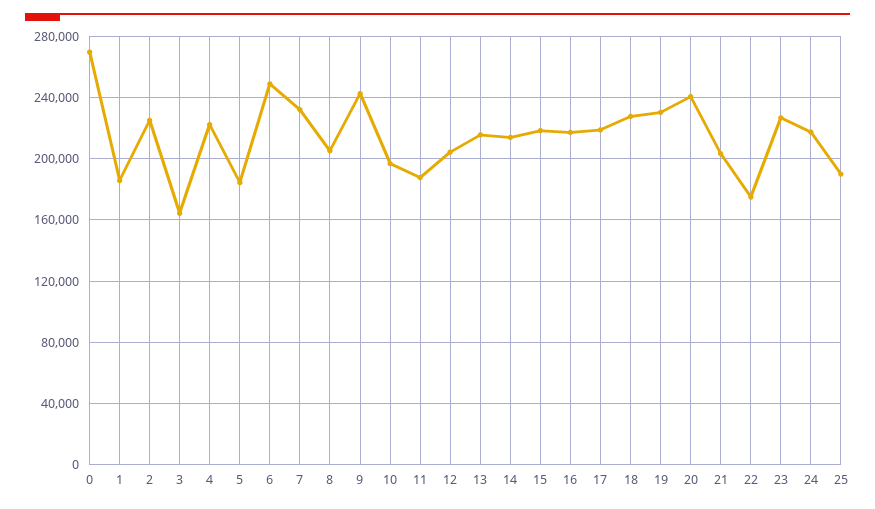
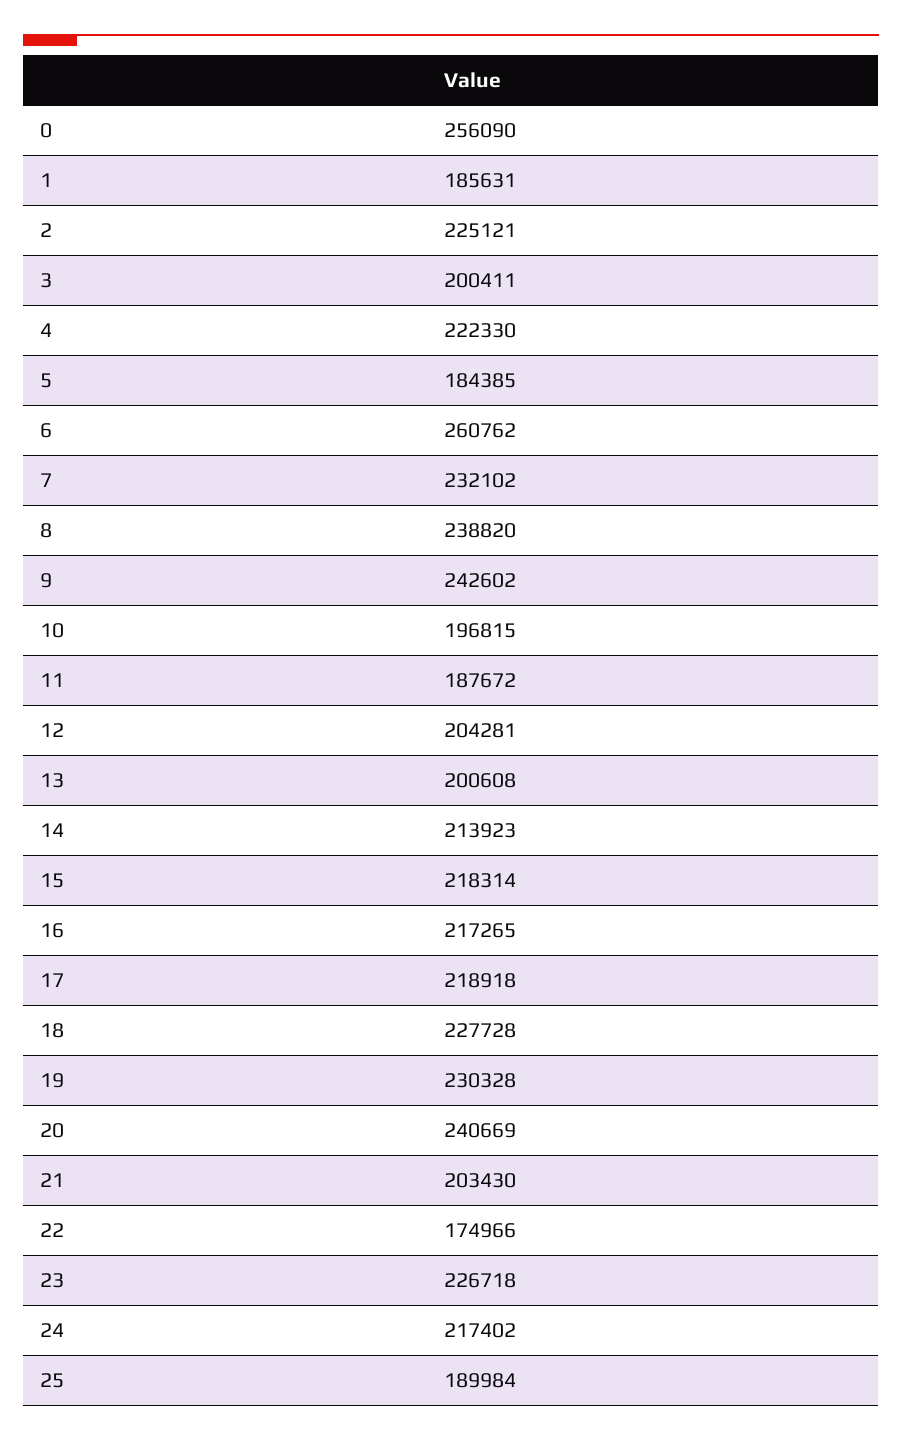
0: 270000 -> 256090
3: 165000 -> 200411
6: 250000 -> 260762
8: 205000 -> 238820
13: 215000 -> 200608

